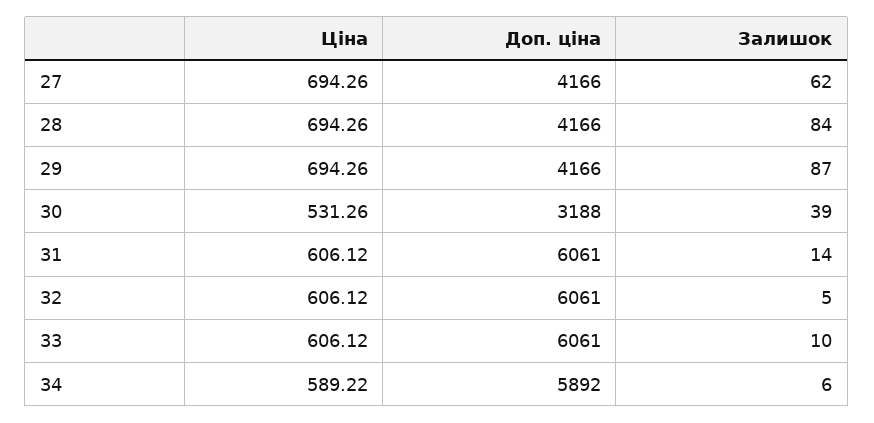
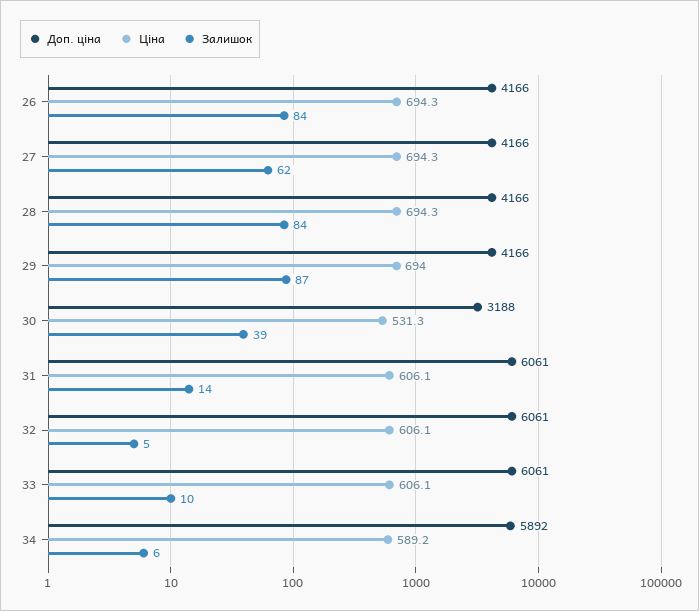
Ціна, 29: 694.26 -> 694
Доп. ціна, 26: none -> 4166
Ціна, 26: none -> 694.3
Залишок, 26: none -> 84

